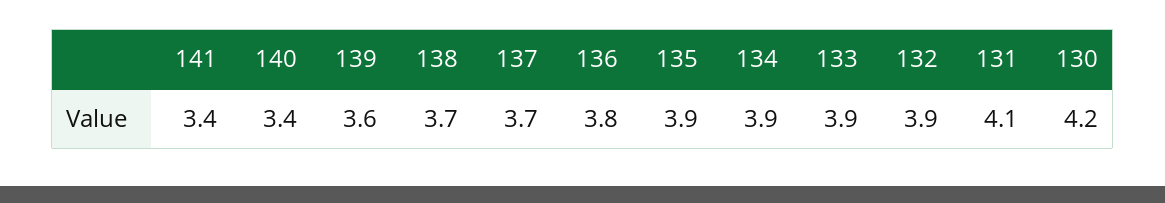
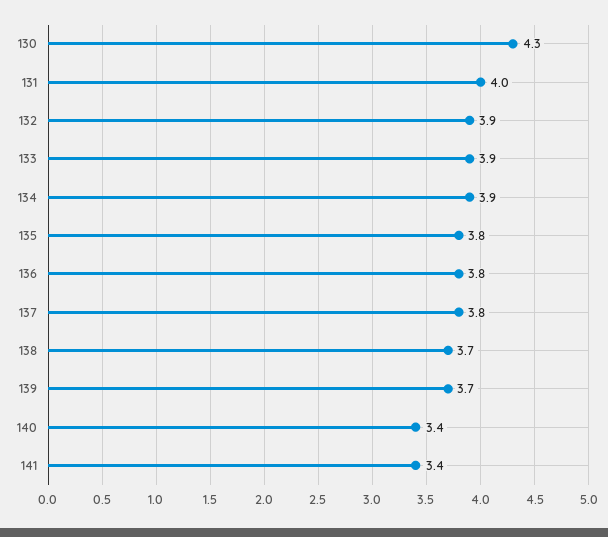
139: 3.6 -> 3.7
137: 3.7 -> 3.8
135: 3.9 -> 3.8
131: 4.1 -> 4
130: 4.2 -> 4.3

